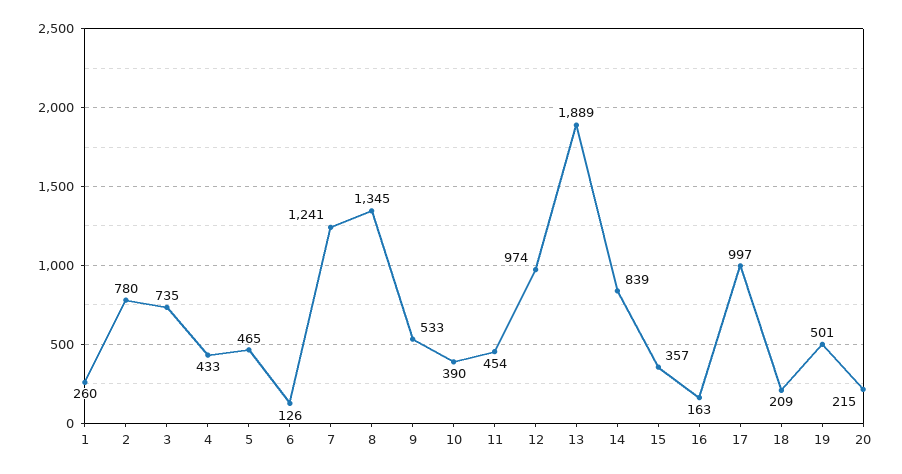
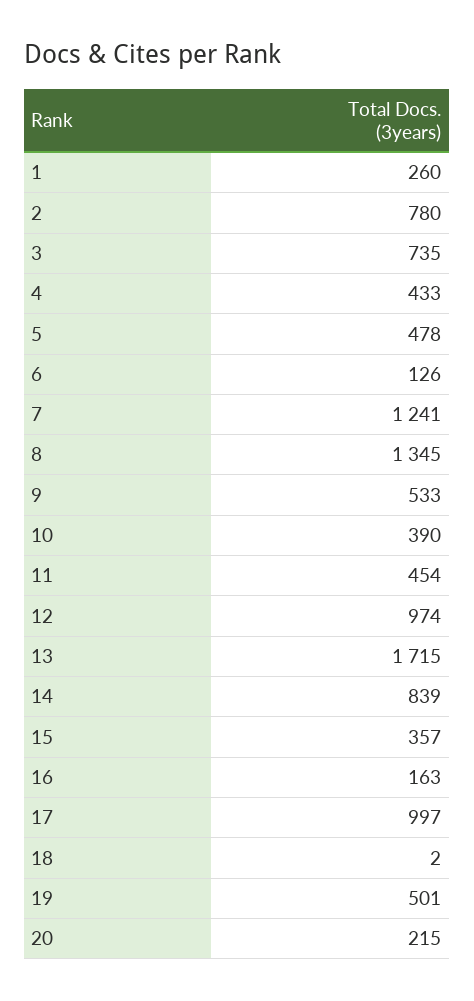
5: 465 -> 478
13: 1889 -> 1715
18: 209 -> 2

